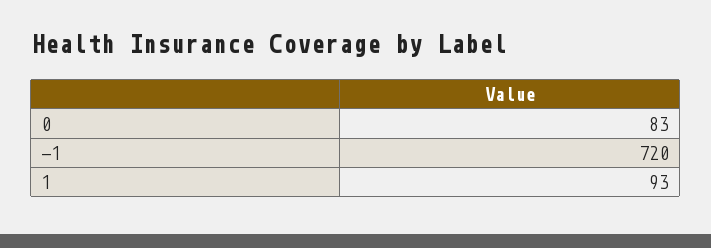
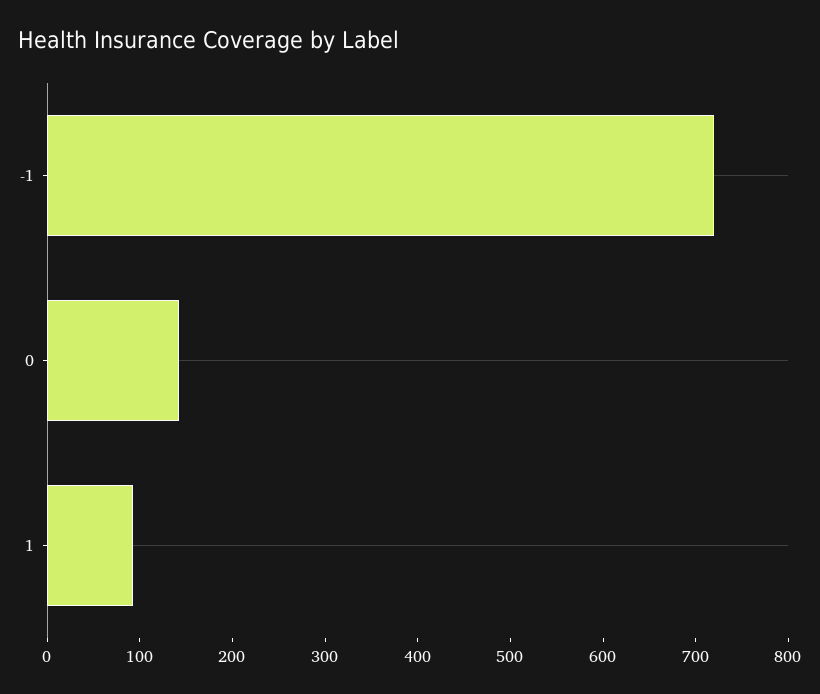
0: 83 -> 140

